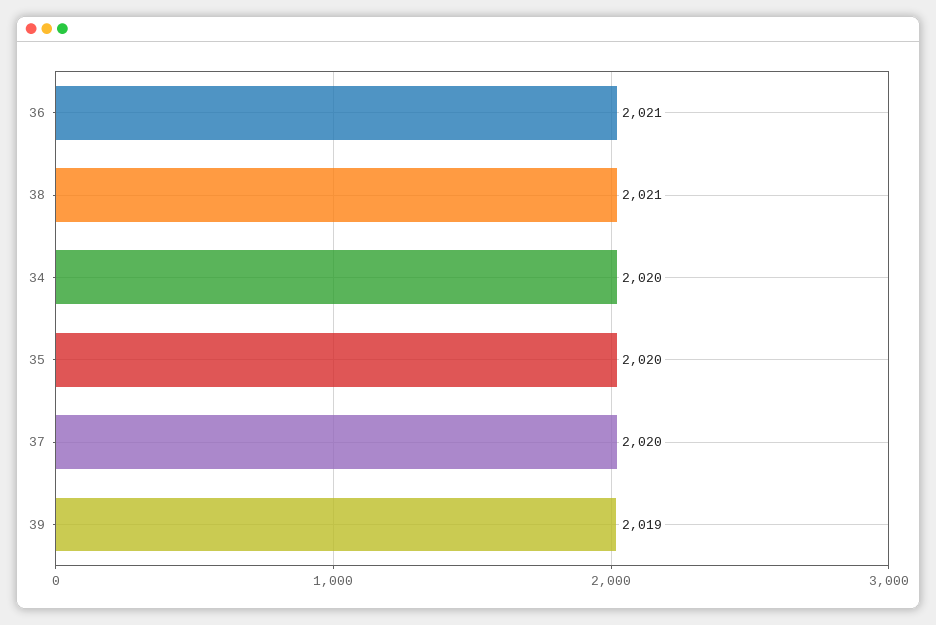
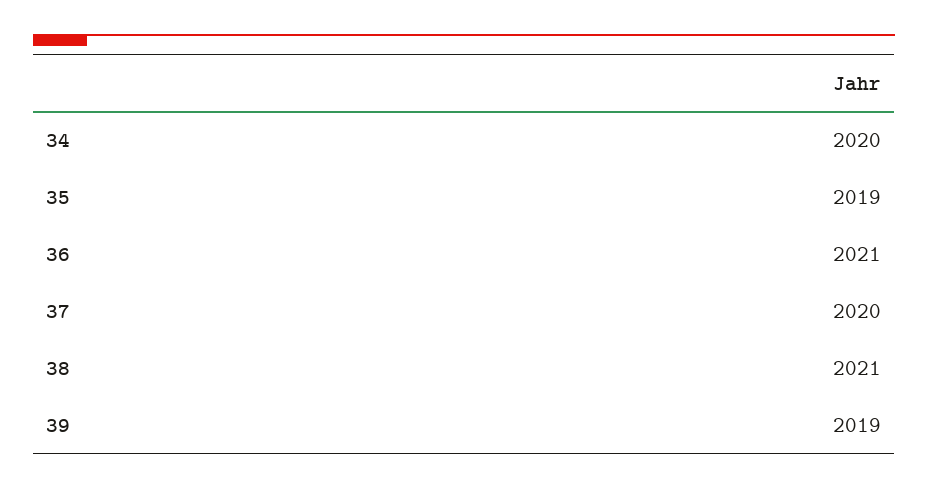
35: 2020 -> 2019

